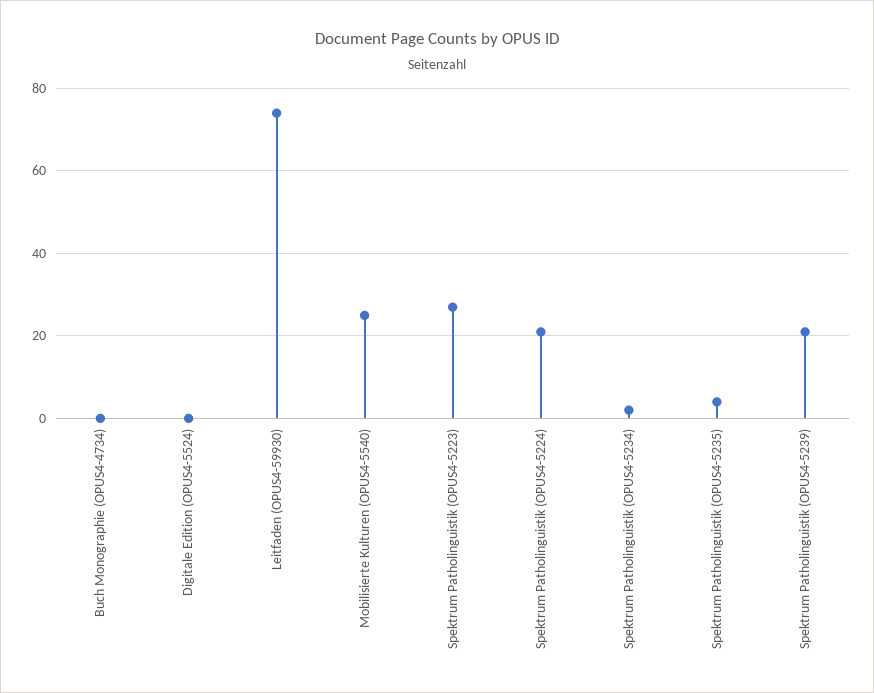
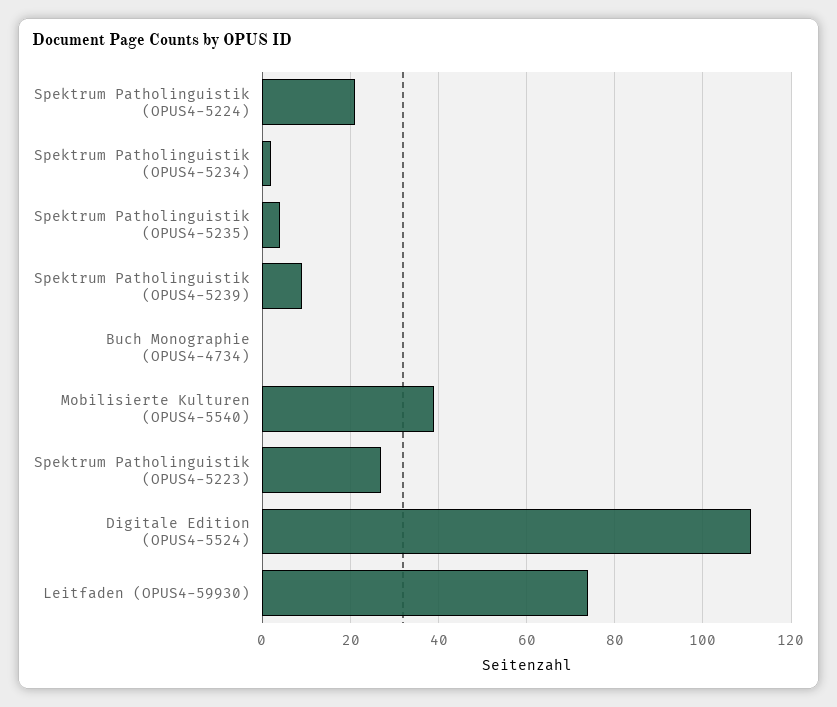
Digitale Edition (OPUS4-5524): 0 -> 110
Mobilisierte Kulturen (OPUS4-5540): 25 -> 40
Spektrum Patholinguistik (OPUS4-5239): 20 -> 10

